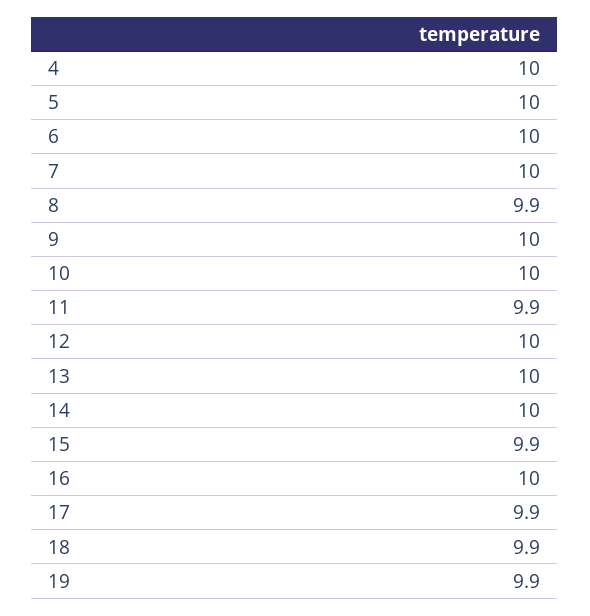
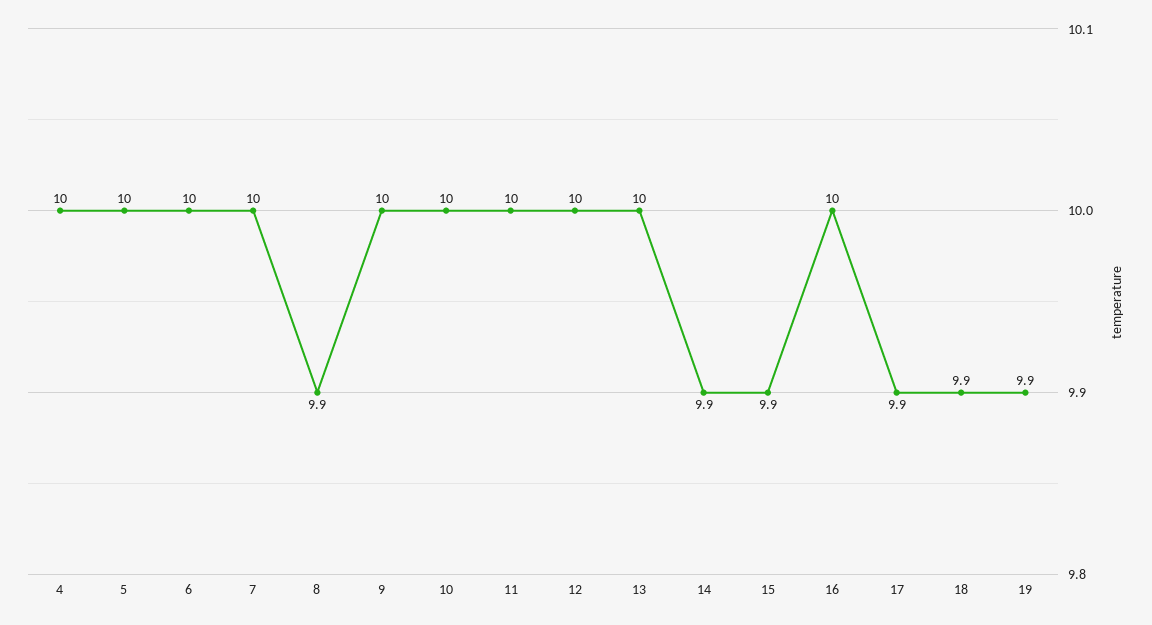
11: 9.9 -> 10
14: 10 -> 9.9

